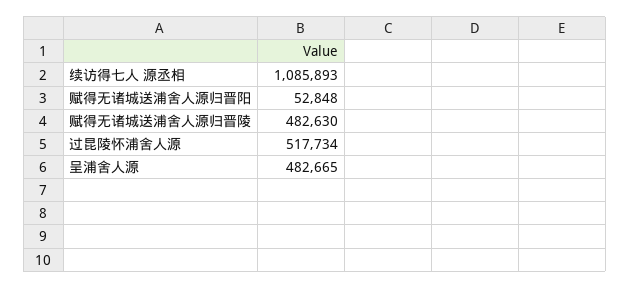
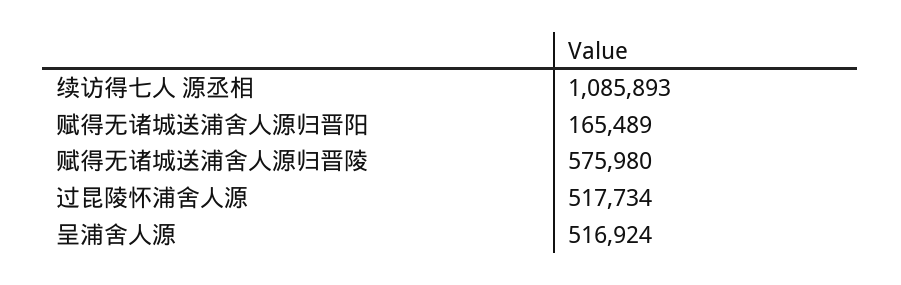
赋得无诸城送浦舍人源归晋阳: 52848 -> 165489
赋得无诸城送浦舍人源归晋陵: 482630 -> 575980
呈浦舍人源: 482665 -> 516924

